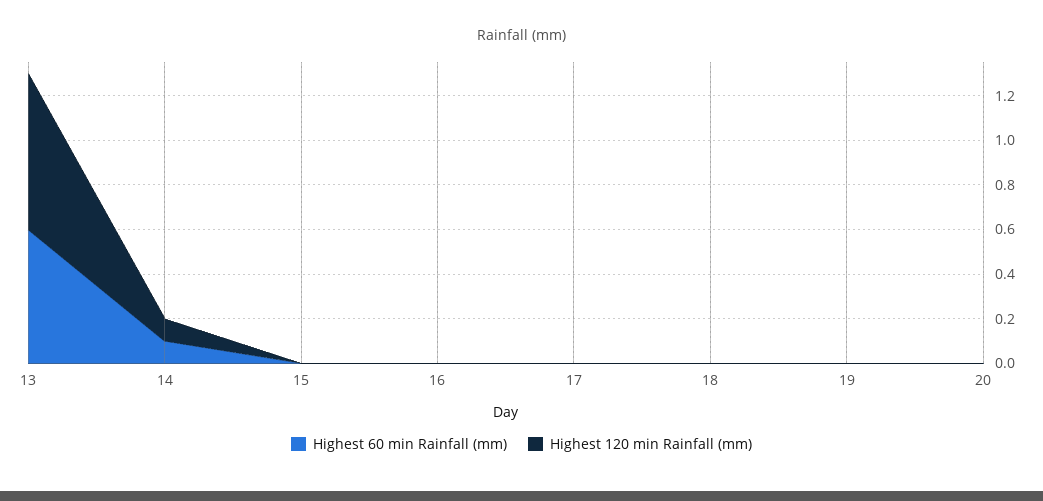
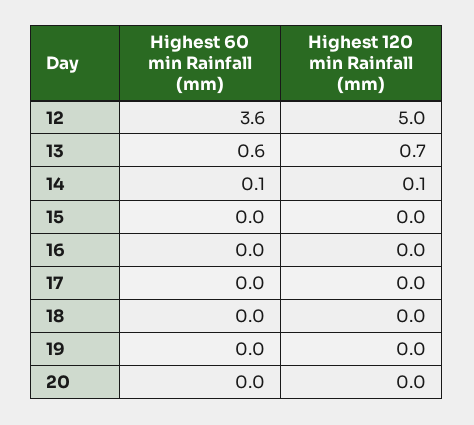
Highest 60 min Rainfall (mm), 12: none -> 3.6
Highest 120 min Rainfall (mm), 12: none -> 5

